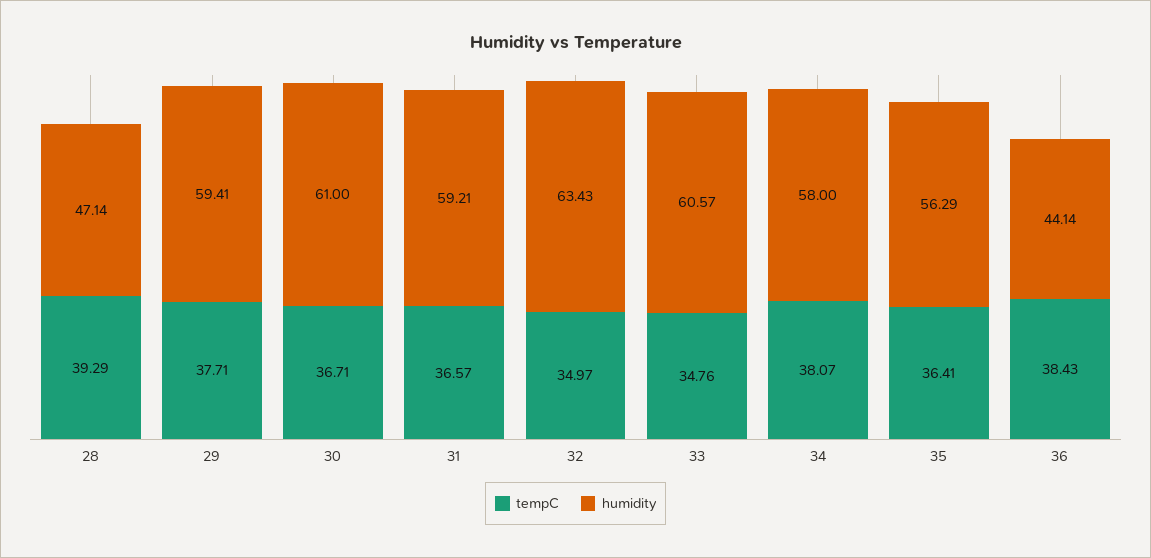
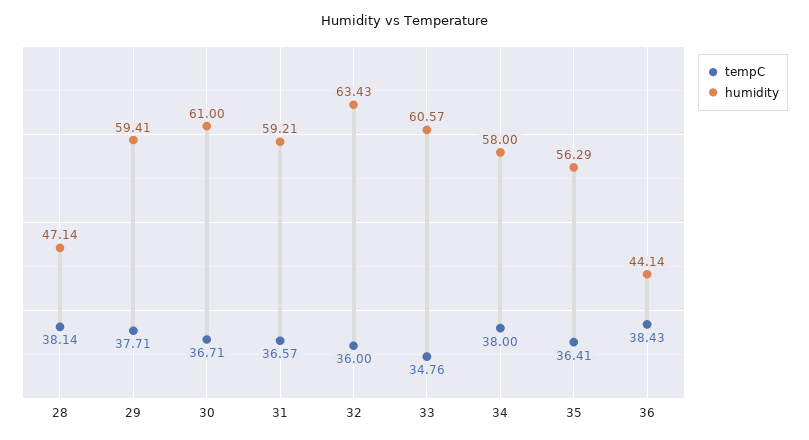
tempC, 28: 39.29 -> 38.14
tempC, 32: 34.97 -> 36
tempC, 34: 38.07 -> 38

